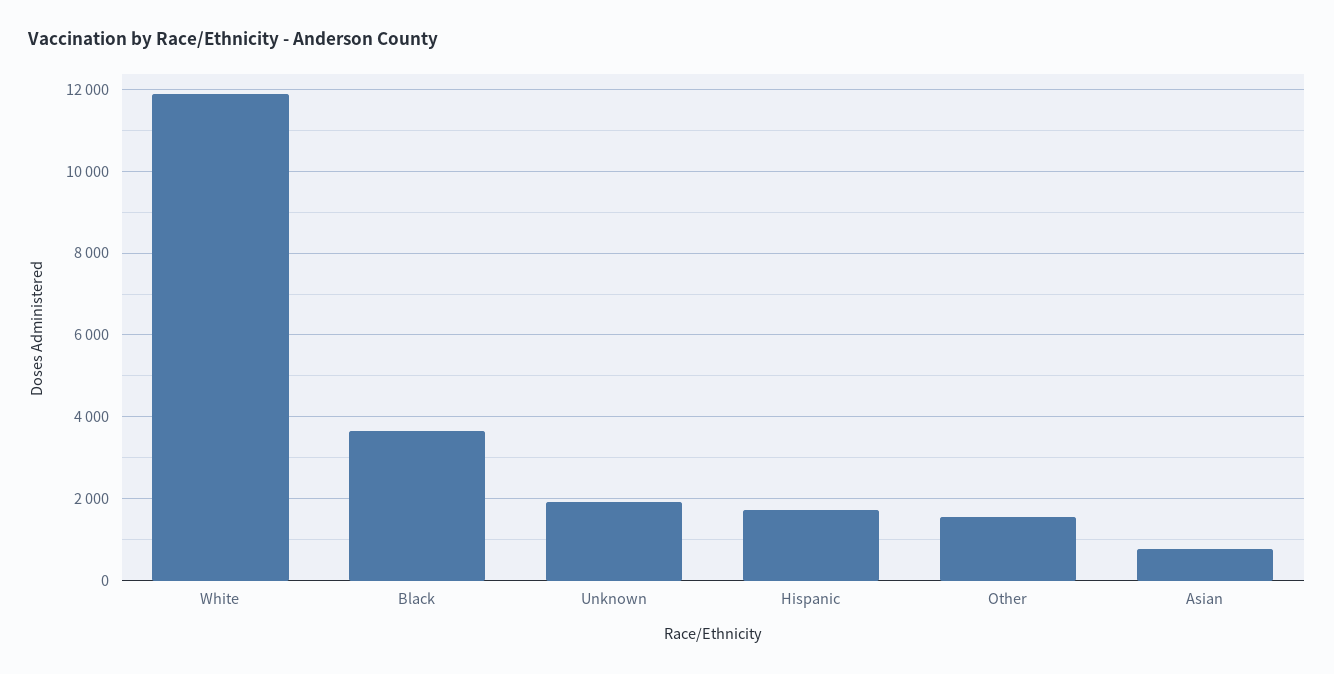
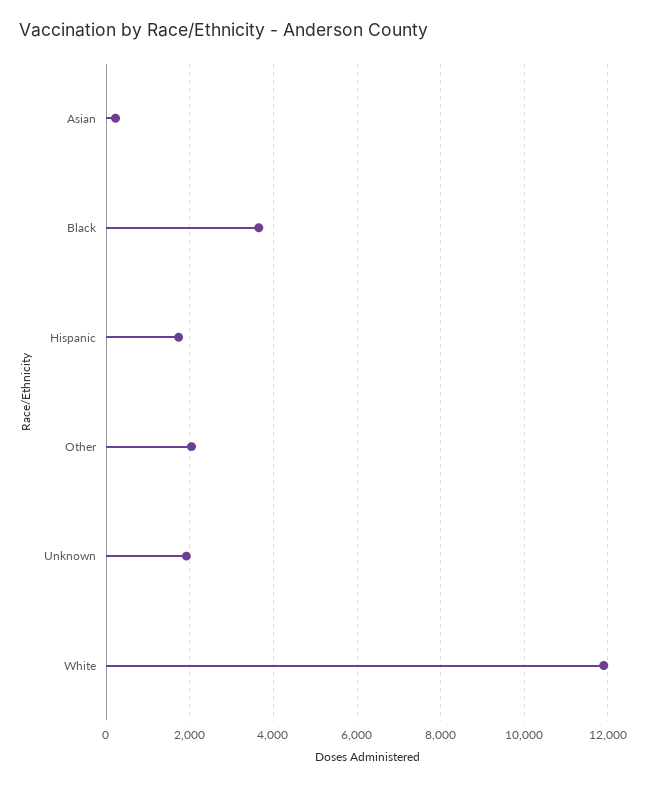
Other: 1600 -> 2000
Asian: 800 -> 200

